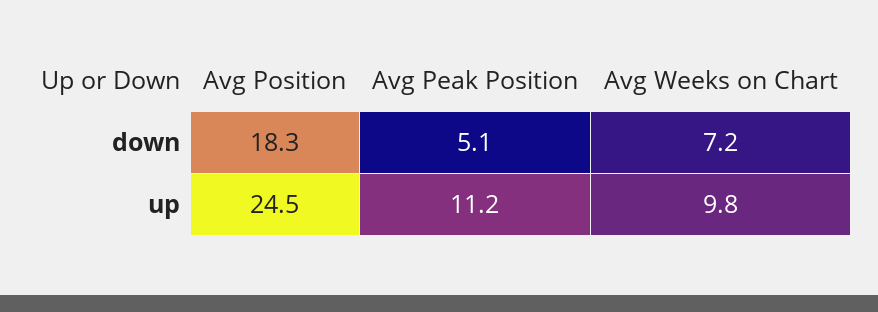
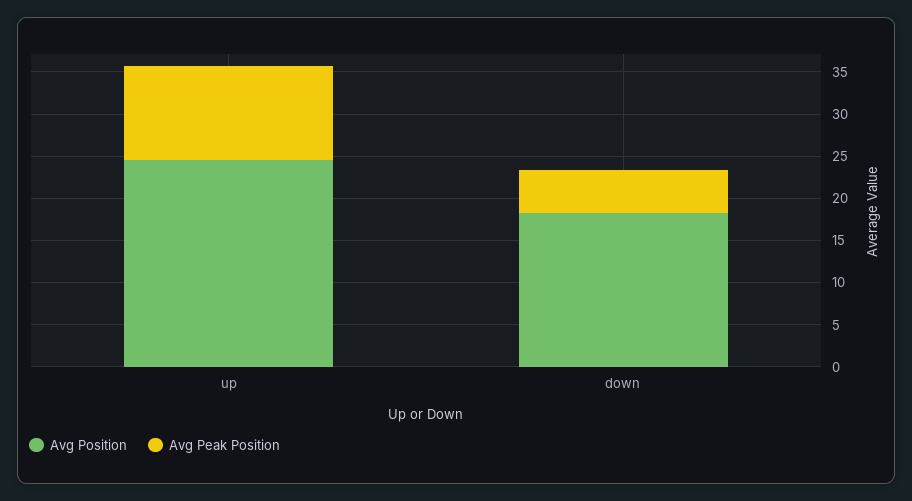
Avg Weeks on Chart, down: 7.2 -> none
Avg Weeks on Chart, up: 9.8 -> none

